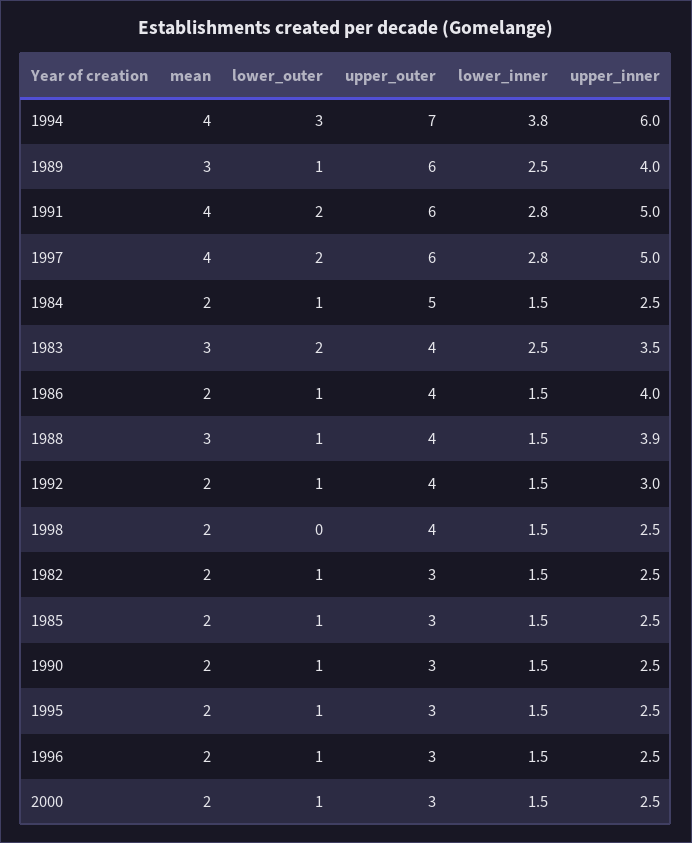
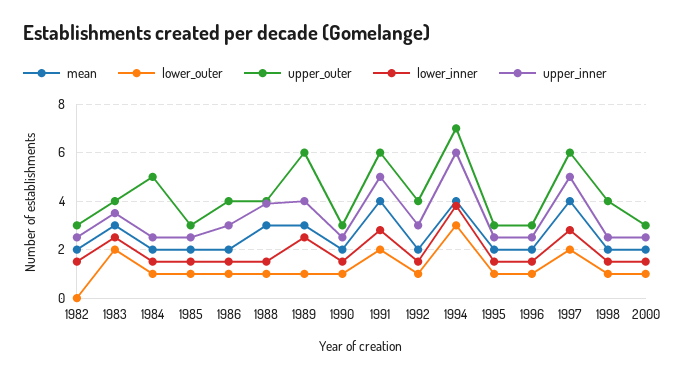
upper_inner, 1986: 4 -> 3
lower_outer, 1998: 0 -> 1
lower_outer, 1982: 1 -> 0

